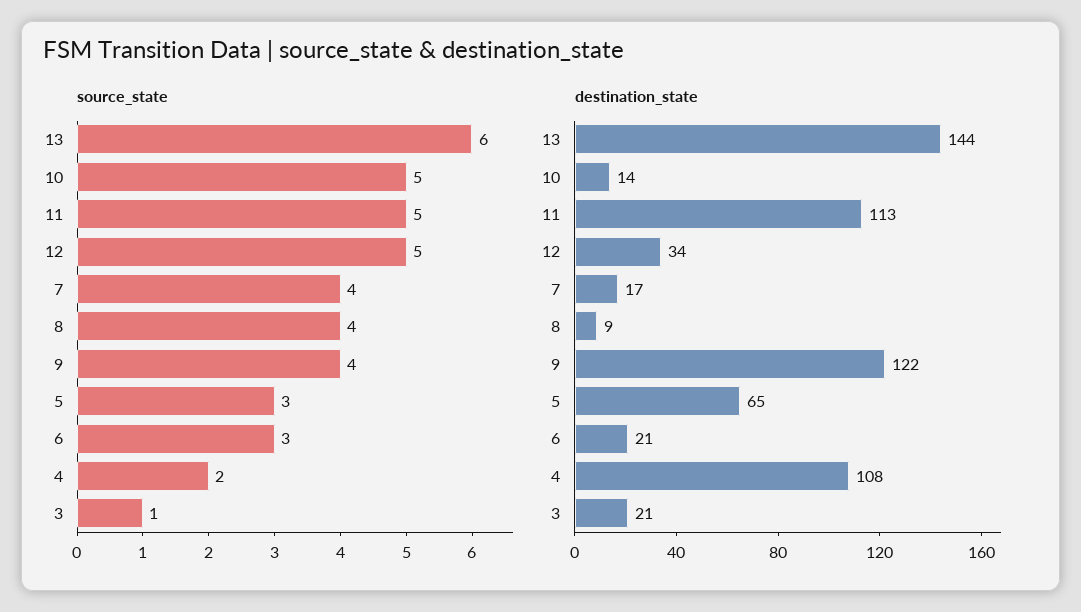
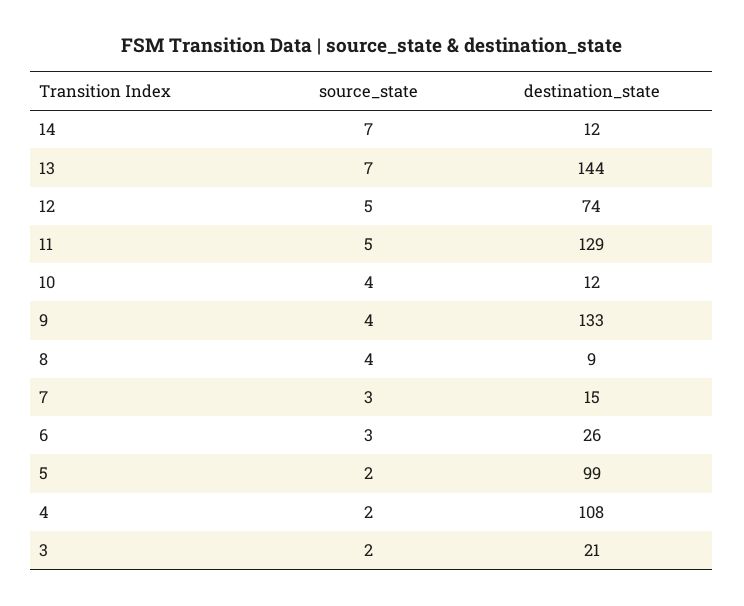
source_state, 13: 6 -> 7
source_state, 10: 5 -> 4
source_state, 7: 4 -> 3
source_state, 5: 3 -> 2
source_state, 3: 1 -> 2
destination_state, 10: 14 -> 12
destination_state, 11: 113 -> 129
destination_state, 12: 34 -> 74
destination_state, 7: 17 -> 15
destination_state, 9: 122 -> 133
destination_state, 5: 65 -> 99
destination_state, 6: 21 -> 26
source_state, 14: none -> 7
destination_state, 14: none -> 12

